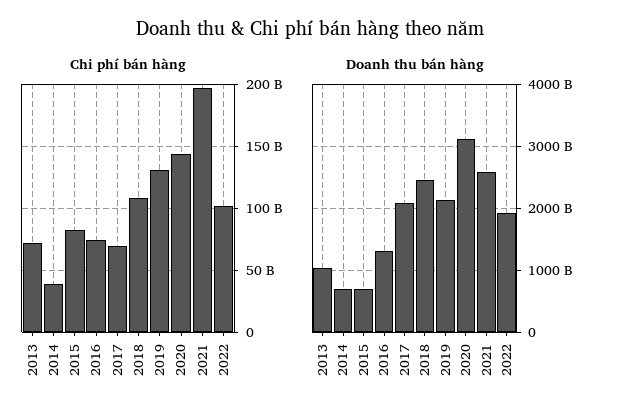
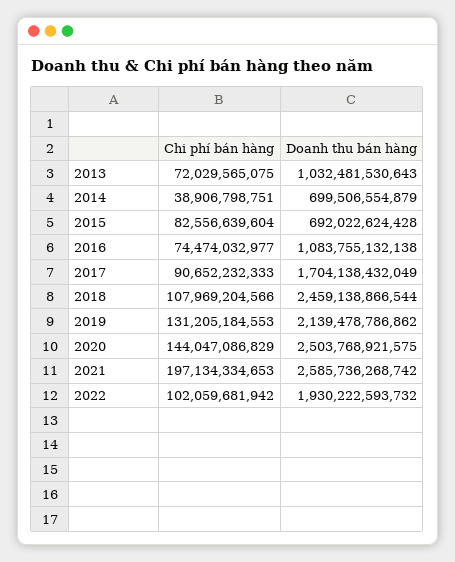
Chi phí bán hàng, 2017: 70000000000 -> 90652232333
Doanh thu bán hàng, 2016: 1300000000000 -> 1083755132138
Doanh thu bán hàng, 2017: 2100000000000 -> 1704138432049
Doanh thu bán hàng, 2020: 3100000000000 -> 2503768921575

